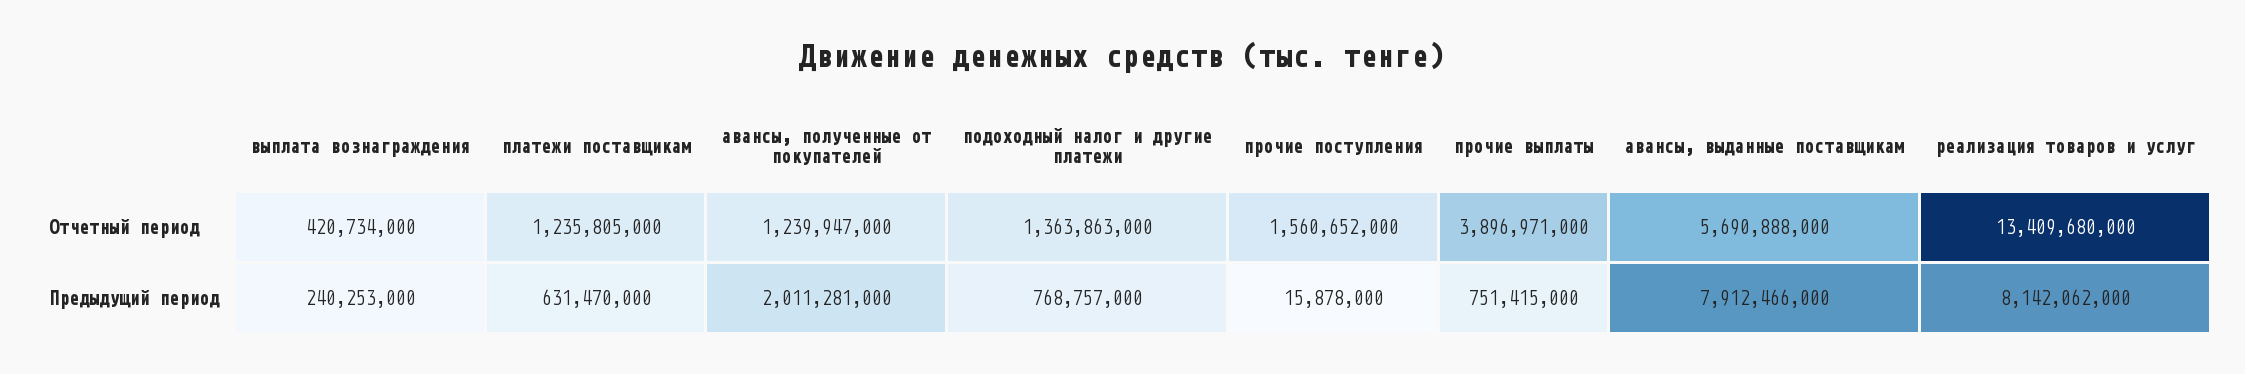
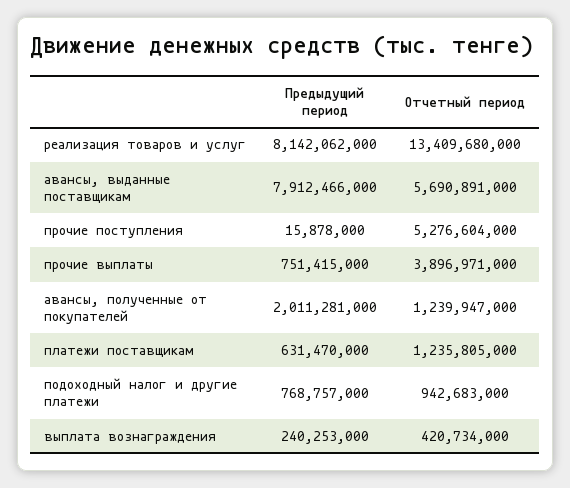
подоходный налог и другие платежи, Отчетный период: 1363863000 -> 942683000
прочие поступления, Отчетный период: 1560652000 -> 5276604000
авансы, выданные поставщикам, Отчетный период: 5690888000 -> 5690891000

